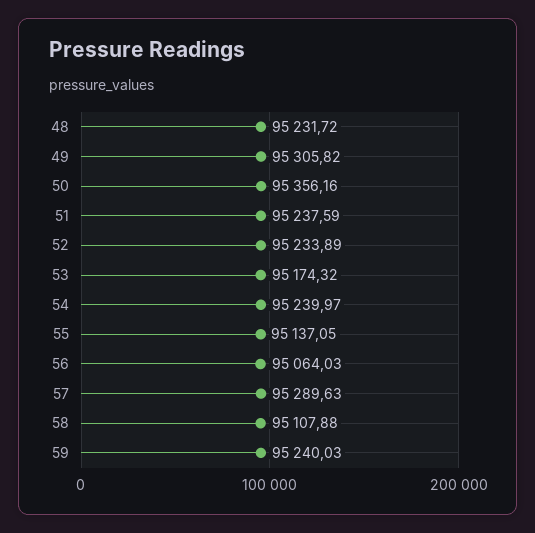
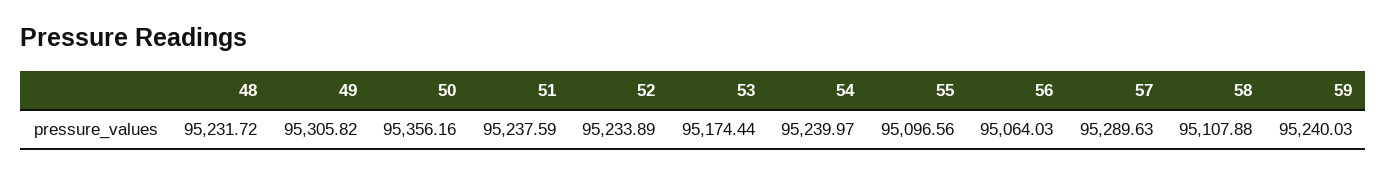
53: 95174.32 -> 95174.44
55: 95137.05 -> 95096.56

